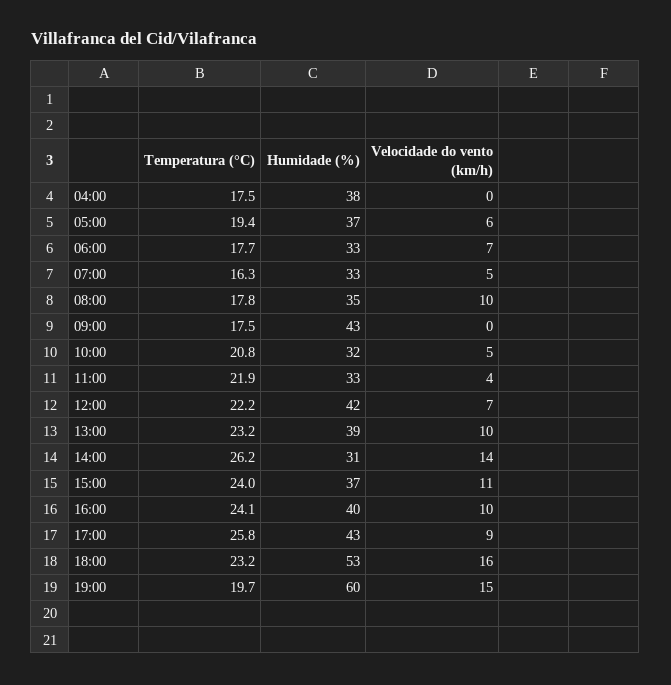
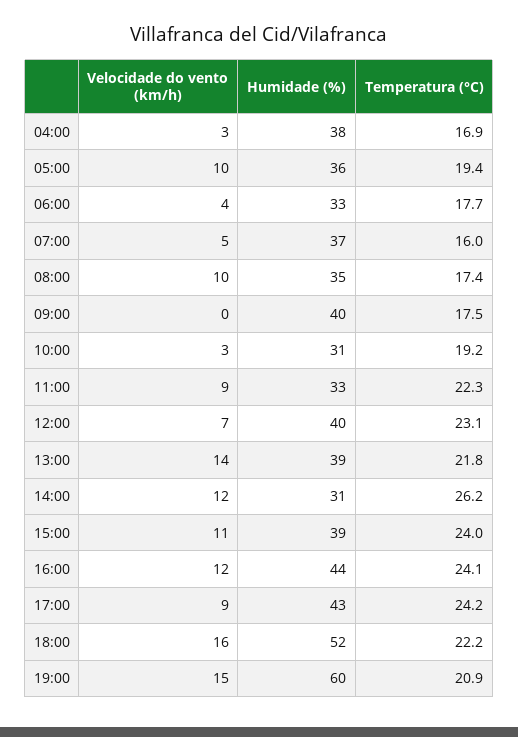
Temperatura (°C), 04:00: 17.5 -> 16.9
Velocidade do vento (km/h), 04:00: 0 -> 3
Humidade (%), 05:00: 37 -> 36
Velocidade do vento (km/h), 05:00: 6 -> 10
Velocidade do vento (km/h), 06:00: 7 -> 4
Temperatura (°C), 07:00: 16.3 -> 16
Humidade (%), 07:00: 33 -> 37
Temperatura (°C), 08:00: 17.8 -> 17.4
Humidade (%), 09:00: 43 -> 40
Temperatura (°C), 10:00: 20.8 -> 19.2
Humidade (%), 10:00: 32 -> 31
Velocidade do vento (km/h), 10:00: 5 -> 3
Temperatura (°C), 11:00: 21.9 -> 22.3
Velocidade do vento (km/h), 11:00: 4 -> 9
Temperatura (°C), 12:00: 22.2 -> 23.1
Humidade (%), 12:00: 42 -> 40
Temperatura (°C), 13:00: 23.2 -> 21.8
Velocidade do vento (km/h), 13:00: 10 -> 14
Velocidade do vento (km/h), 14:00: 14 -> 12
Humidade (%), 15:00: 37 -> 39
Humidade (%), 16:00: 40 -> 44
Velocidade do vento (km/h), 16:00: 10 -> 12
Temperatura (°C), 17:00: 25.8 -> 24.2
Temperatura (°C), 18:00: 23.2 -> 22.2
Humidade (%), 18:00: 53 -> 52
Temperatura (°C), 19:00: 19.7 -> 20.9

